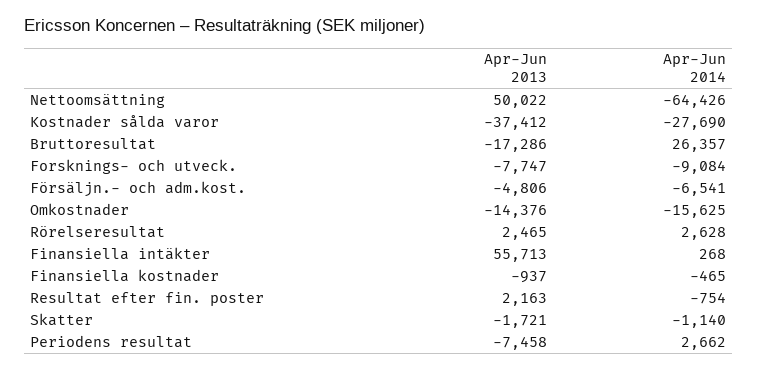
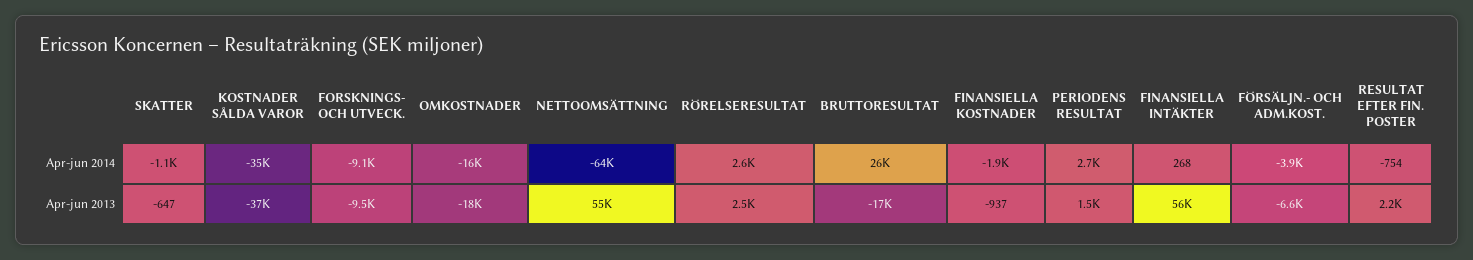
Apr-Jun 2013, Nettoomsättning: 50022 -> 55000
Apr-Jun 2014, Kostnader sålda varor: -27690 -> -35000
Apr-Jun 2013, Forsknings- och utveck.: -7747 -> -9500
Apr-Jun 2013, Försäljn.- och adm.kost.: -4806 -> -6600
Apr-Jun 2014, Försäljn.- och adm.kost.: -6541 -> -3900
Apr-Jun 2013, Omkostnader: -14376 -> -18000
Apr-Jun 2014, Finansiella kostnader: -465 -> -1900
Apr-Jun 2013, Skatter: -1721 -> -647
Apr-Jun 2013, Periodens resultat: -7458 -> 1500

